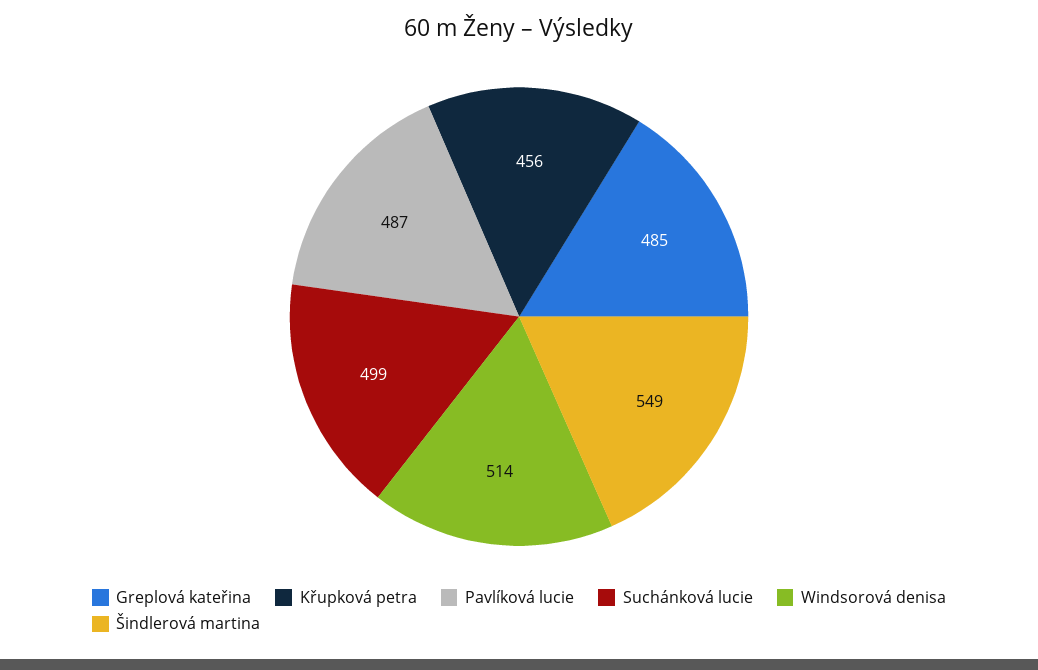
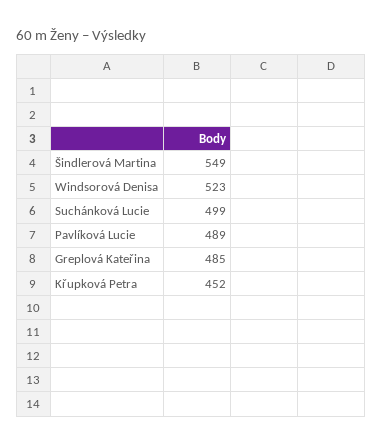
Křupková petra: 456 -> 452
Pavlíková lucie: 487 -> 489
Windsorová denisa: 514 -> 523

